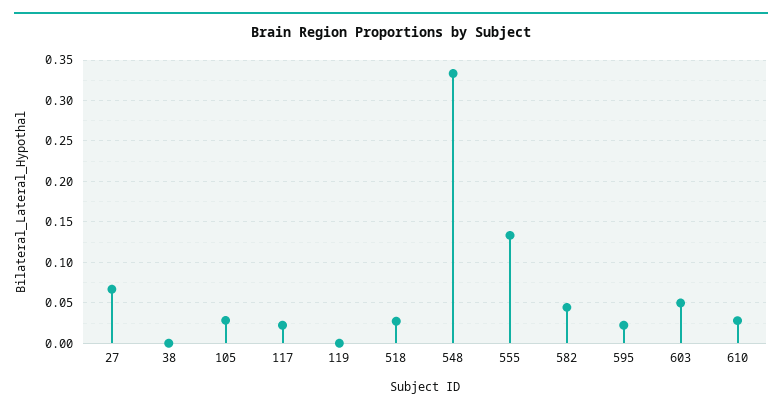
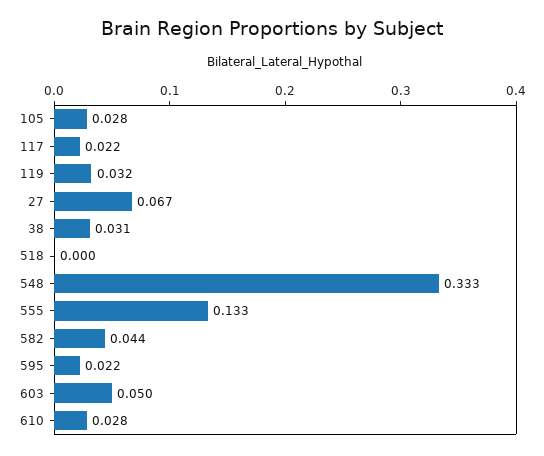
38: 0 -> 0.031
119: 0 -> 0.032
518: 0.03 -> 0

